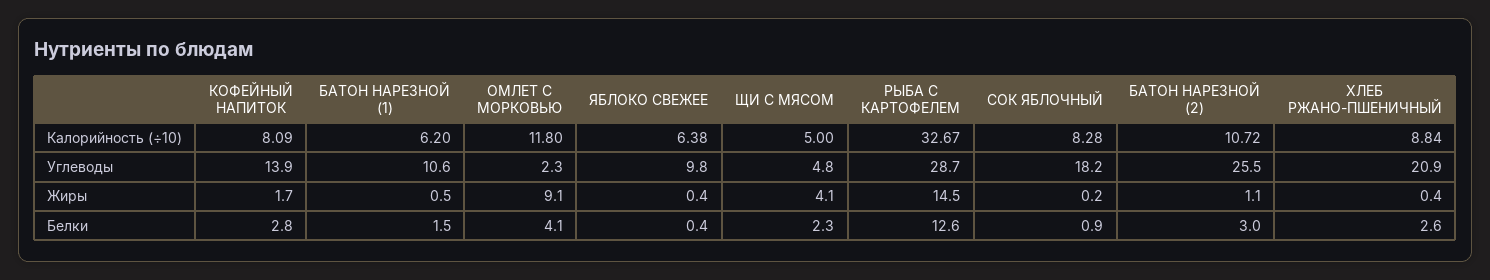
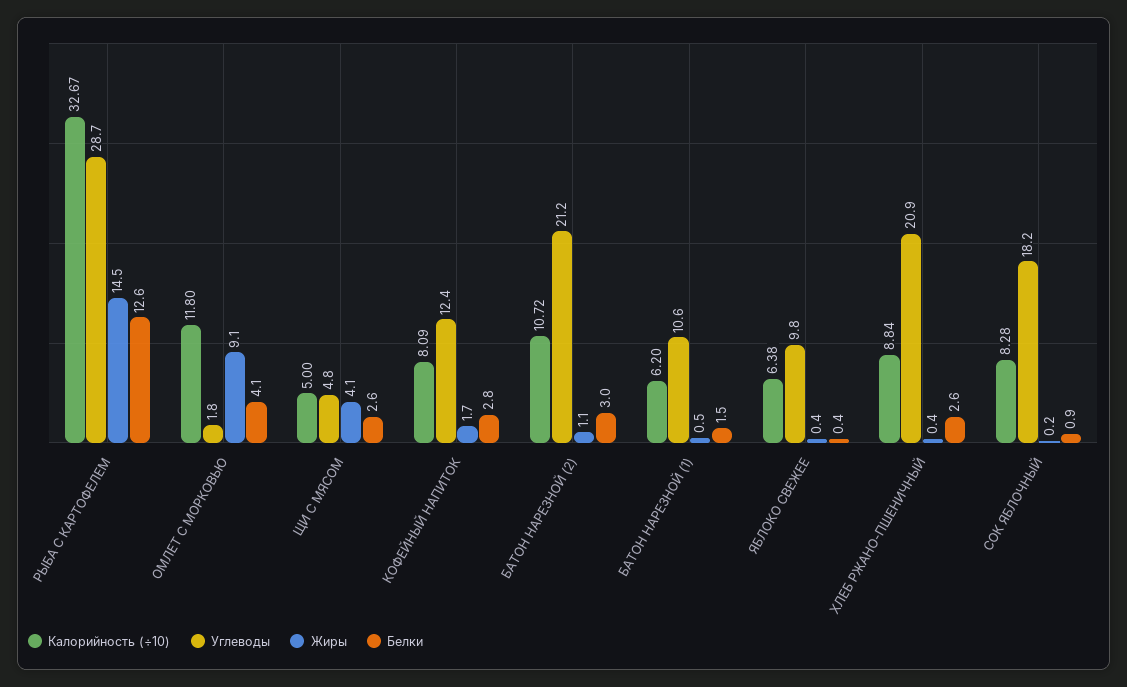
Углеводы, КОФЕЙНЫЙ НАПИТОК: 13.9 -> 12.4
Углеводы, ОМЛЕТ С МОРКОВЬЮ: 2.3 -> 1.8
Углеводы, БАТОН НАРЕЗНОЙ (2): 25.5 -> 21.2
Белки, ЩИ С МЯСОМ: 2.3 -> 2.6

